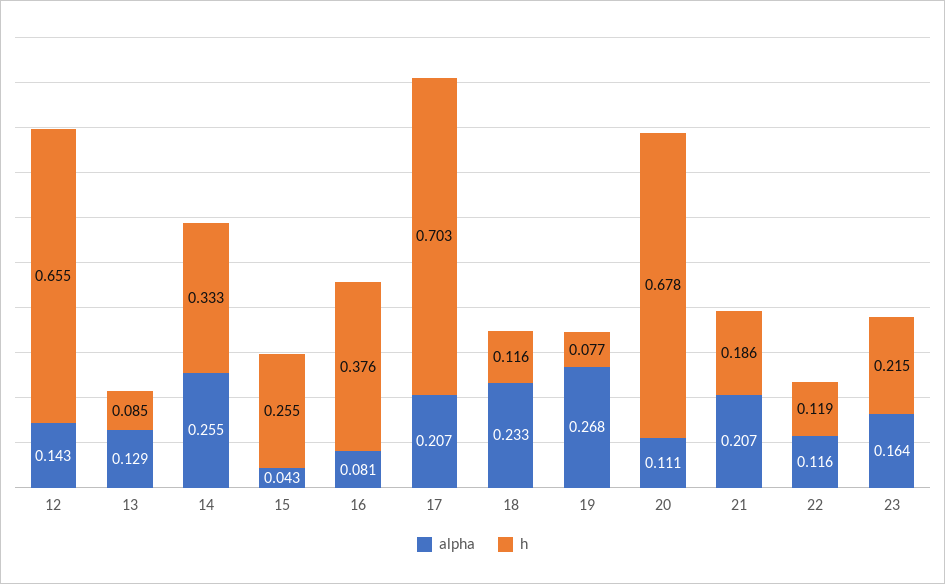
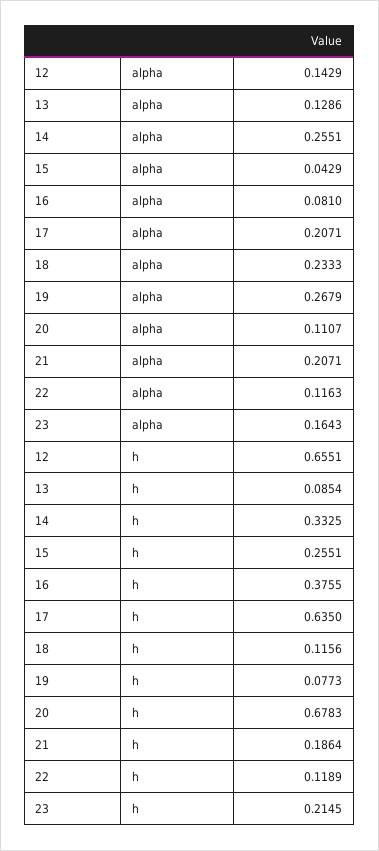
h, 17: 0.703 -> 0.635

